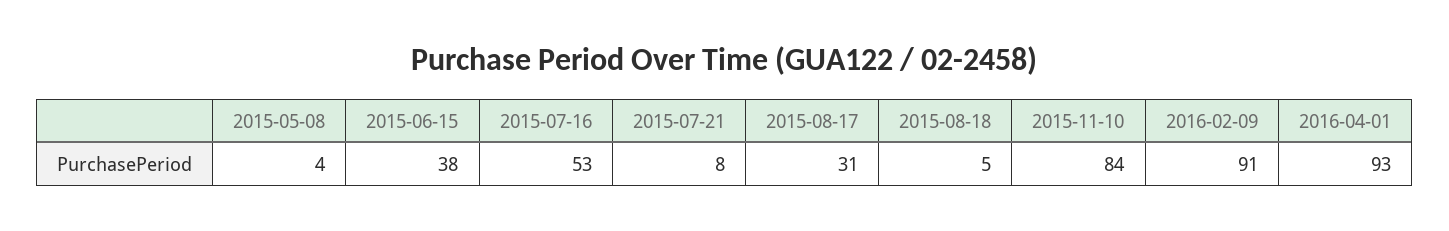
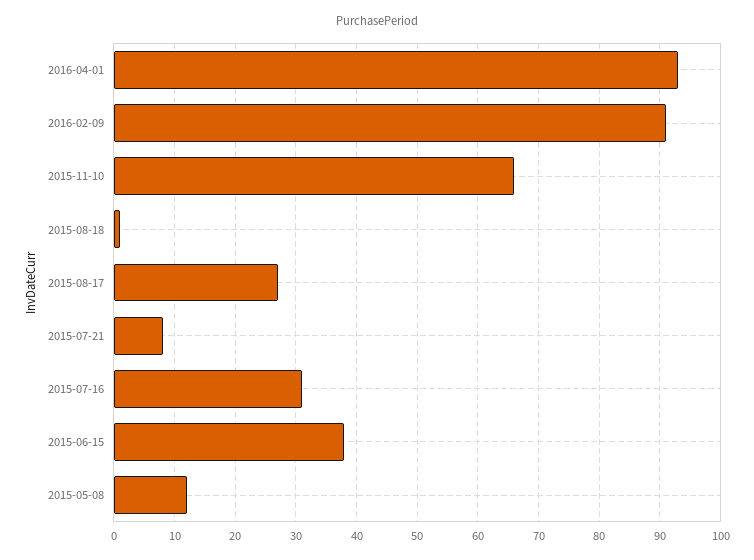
2015-05-08: 4 -> 12
2015-07-16: 53 -> 31
2015-08-17: 31 -> 27
2015-08-18: 5 -> 1
2015-11-10: 84 -> 66

